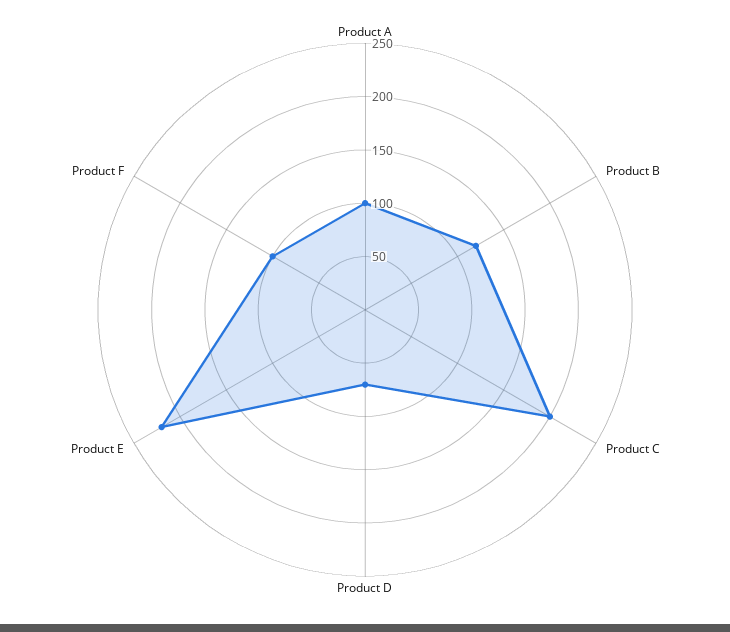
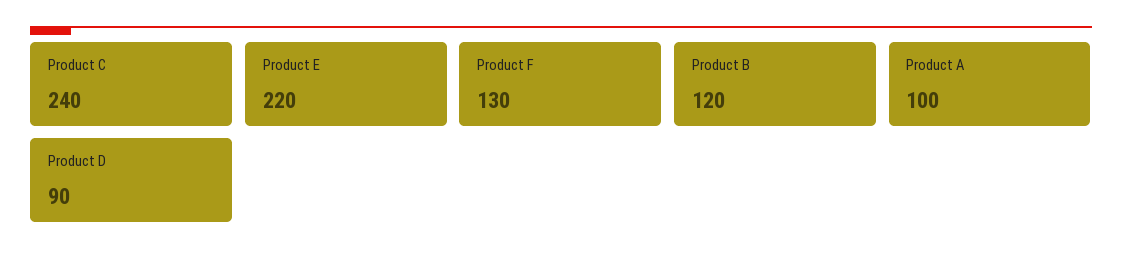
Product C: 200 -> 240
Product D: 70 -> 90
Product F: 100 -> 130

